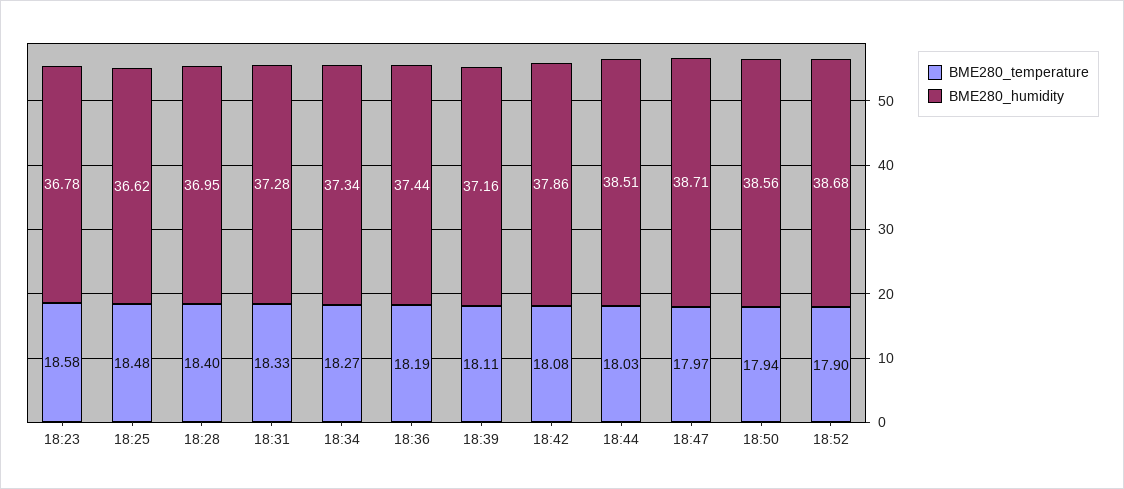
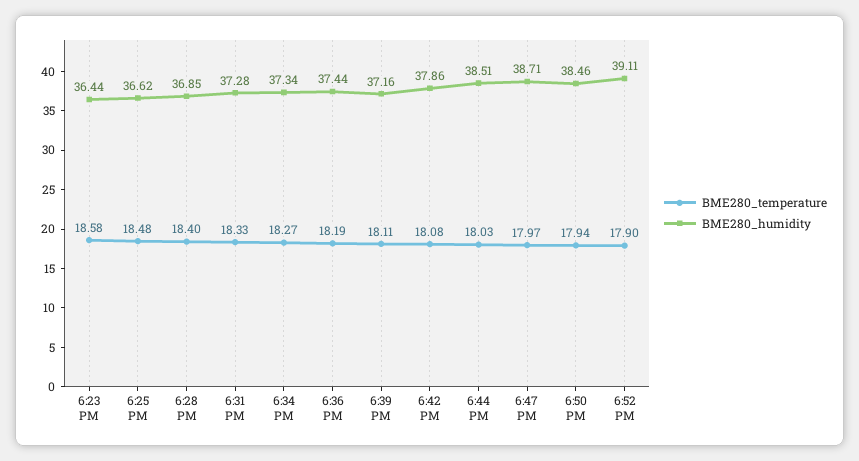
BME280_humidity, 18:23: 36.78 -> 36.44
BME280_humidity, 18:28: 36.95 -> 36.85
BME280_humidity, 18:50: 38.56 -> 38.46
BME280_humidity, 18:52: 38.68 -> 39.11

